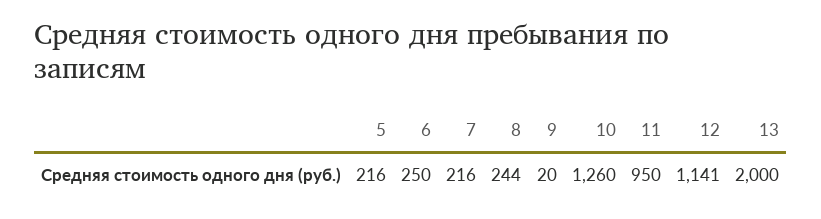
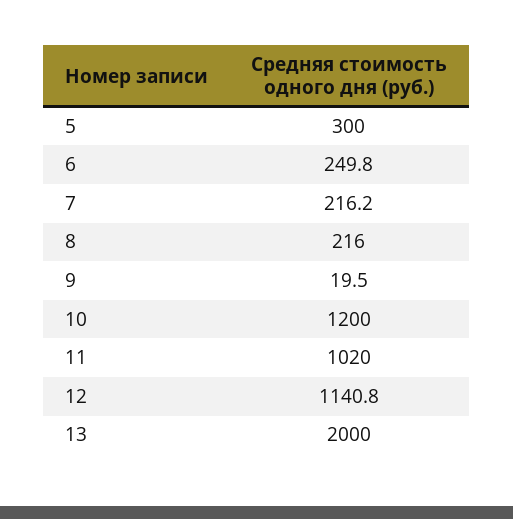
5: 216 -> 300
8: 244 -> 216
10: 1260 -> 1200
11: 950 -> 1020

